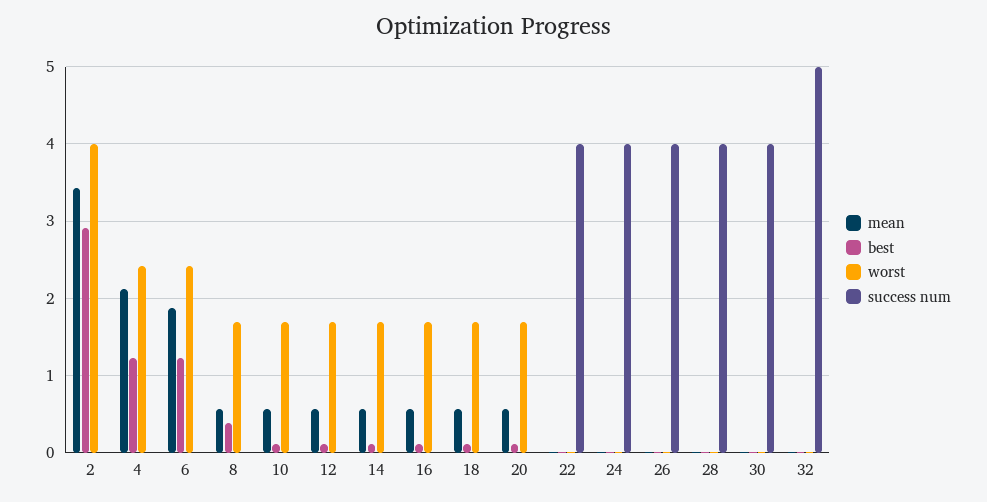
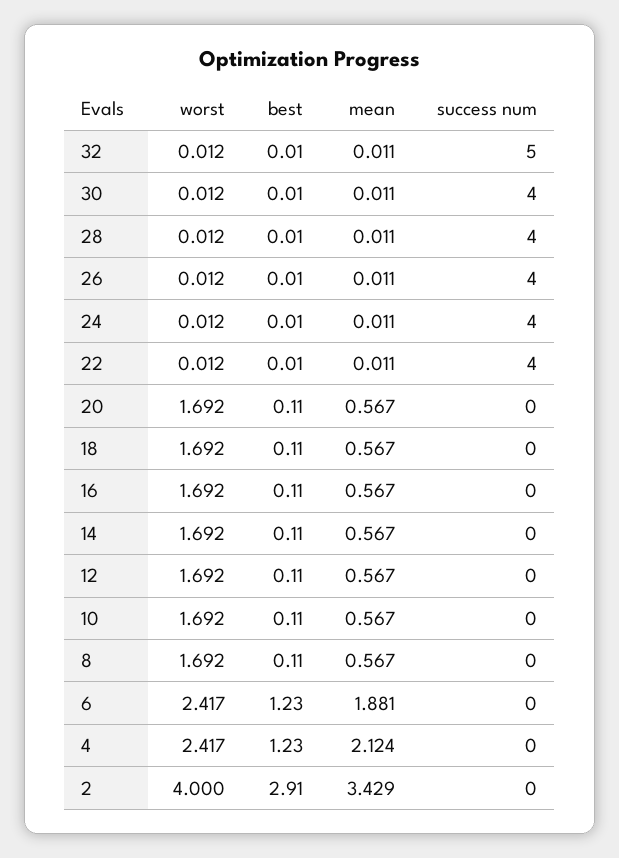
best, 8: 0.4 -> 0.11

